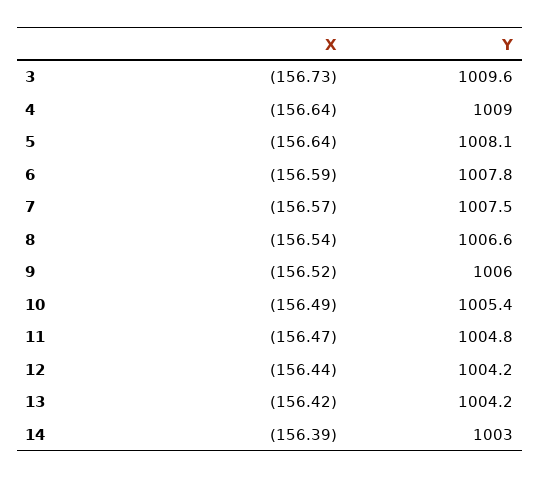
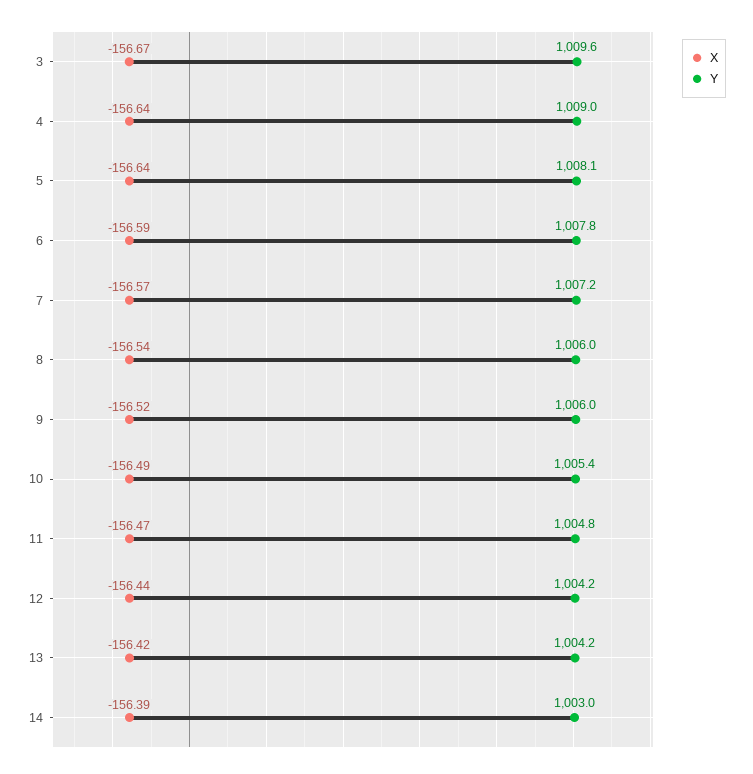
X, 3: -156.73 -> -156.67
Y, 7: 1007.5 -> 1007.2
Y, 8: 1006.6 -> 1006

